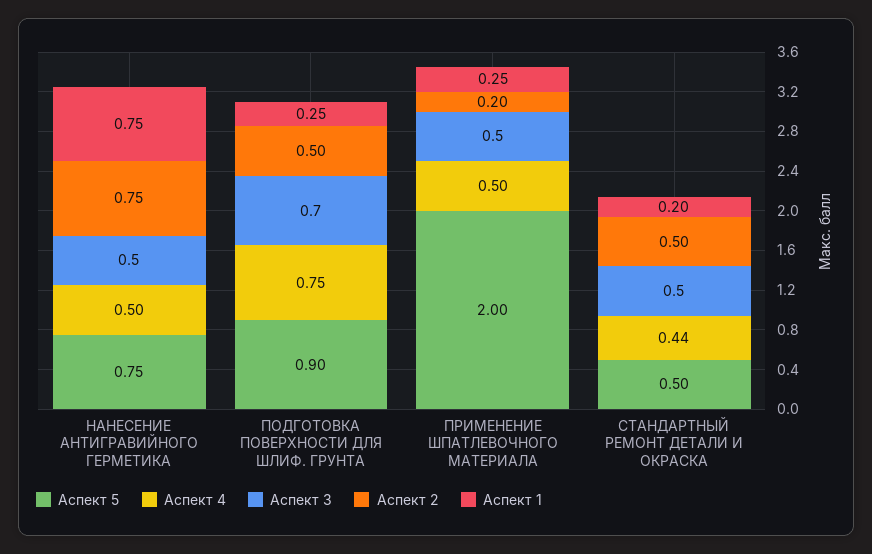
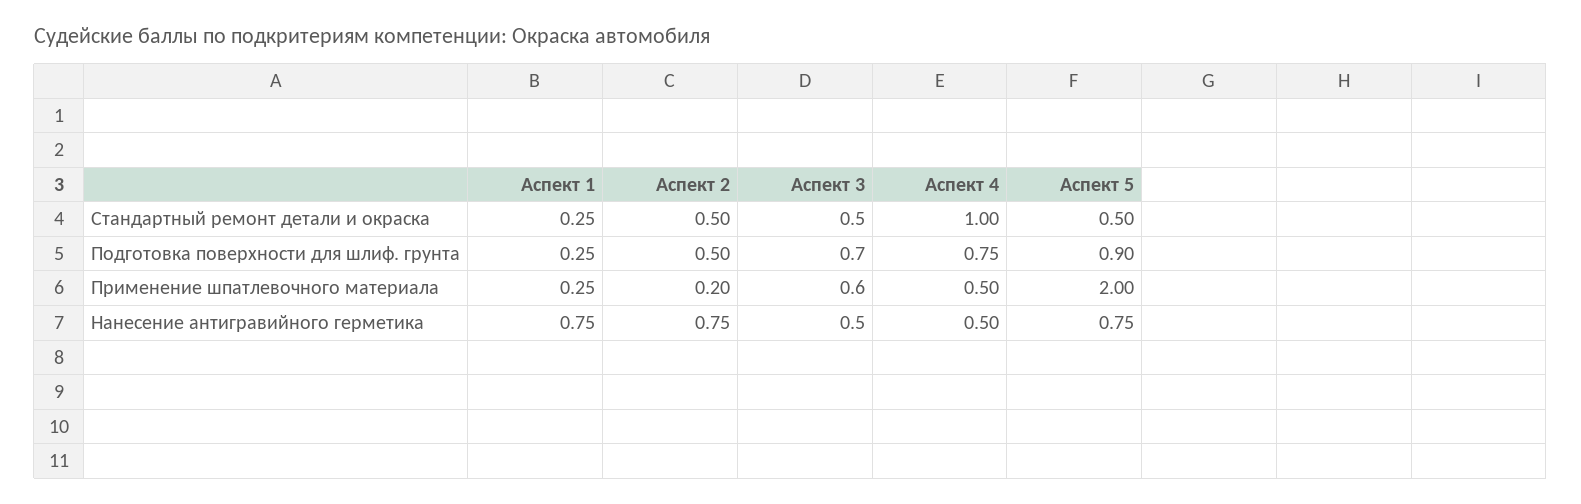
Аспект 3, ПРИМЕНЕНИЕ ШПАТЛЕВОЧНОГО МАТЕРИАЛА: 0.5 -> 0.6
Аспект 4, СТАНДАРТНЫЙ РЕМОНТ ДЕТАЛИ И ОКРАСКА: 0.44 -> 1
Аспект 1, СТАНДАРТНЫЙ РЕМОНТ ДЕТАЛИ И ОКРАСКА: 0.2 -> 0.25

